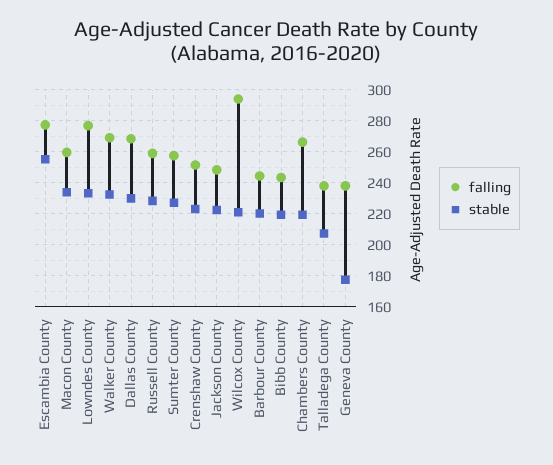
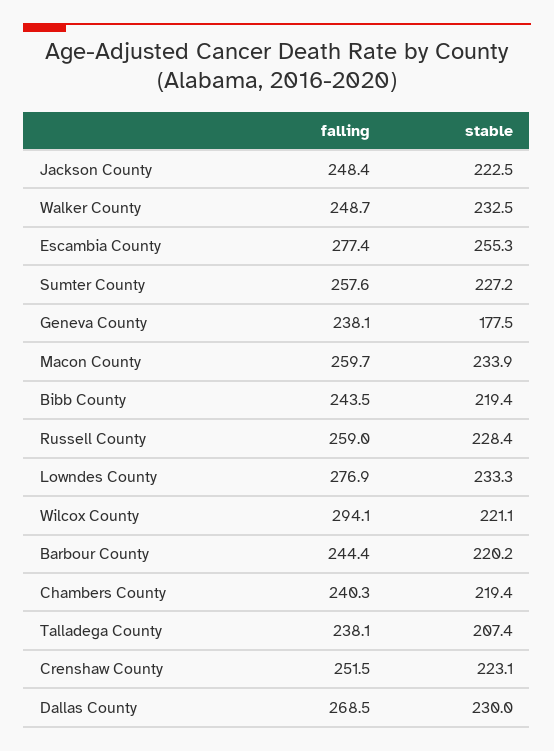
falling, Walker County: 270 -> 248.7
falling, Chambers County: 265 -> 240.3

